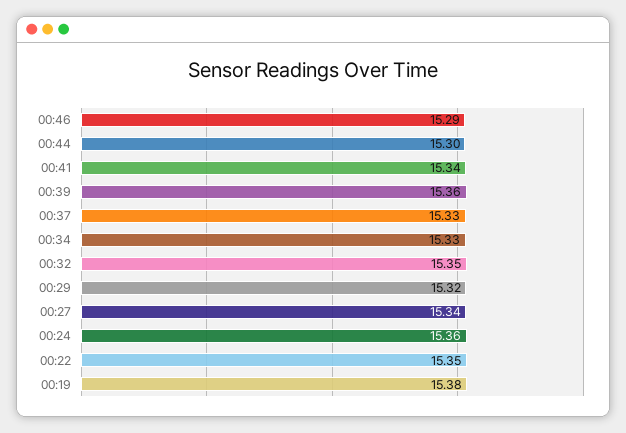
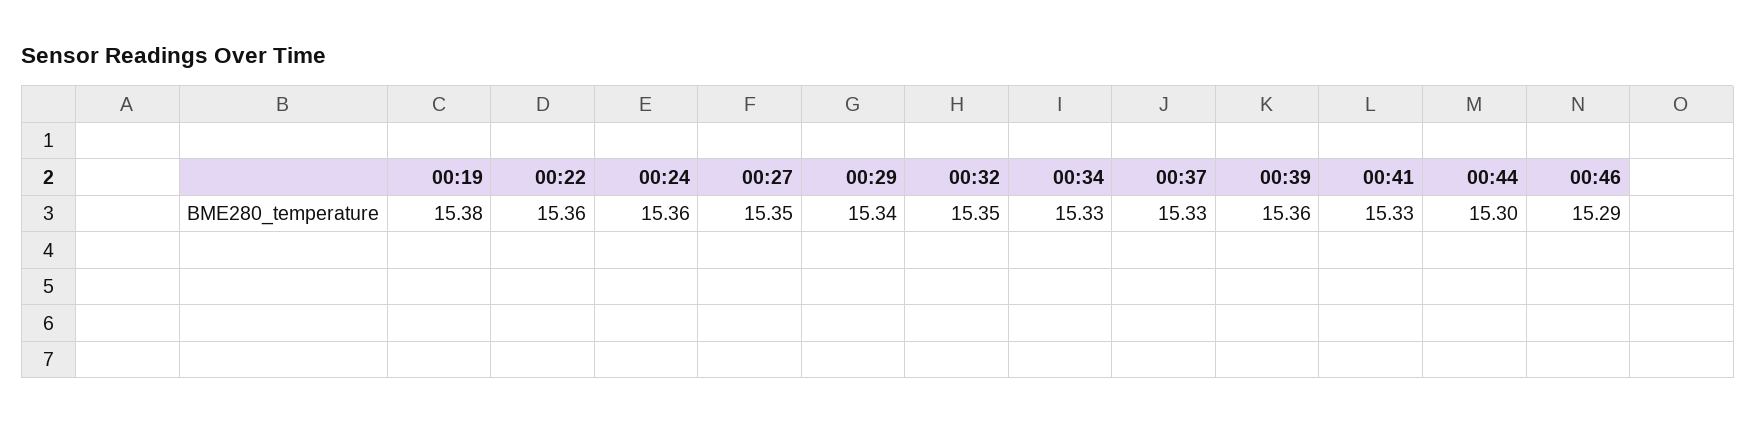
00:41: 15.34 -> 15.33
00:29: 15.32 -> 15.34
00:27: 15.34 -> 15.35
00:22: 15.35 -> 15.36

